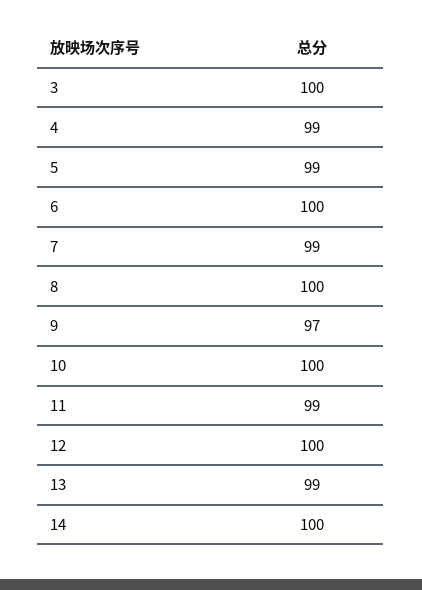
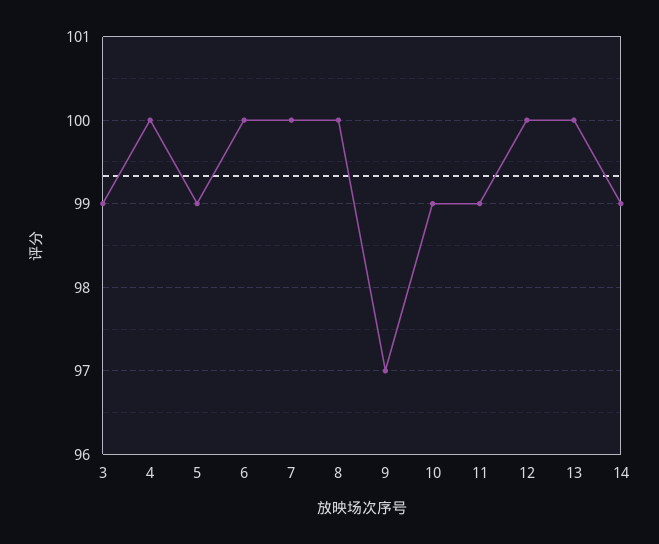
3: 100 -> 99
4: 99 -> 100
7: 99 -> 100
10: 100 -> 99
13: 99 -> 100
14: 100 -> 99

